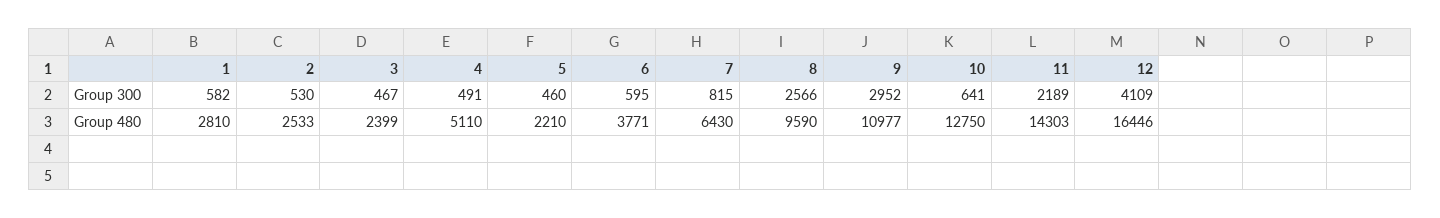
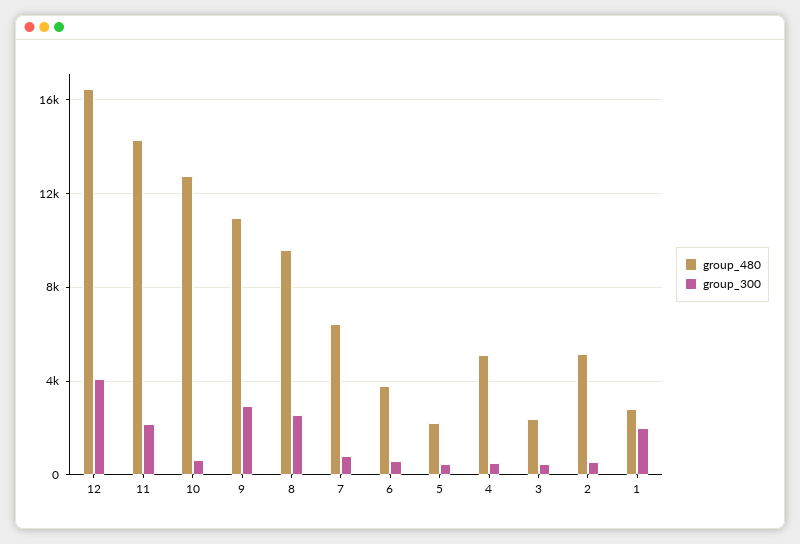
Group 300, 1: 582 -> 2000
Group 480, 2: 2533 -> 5000

